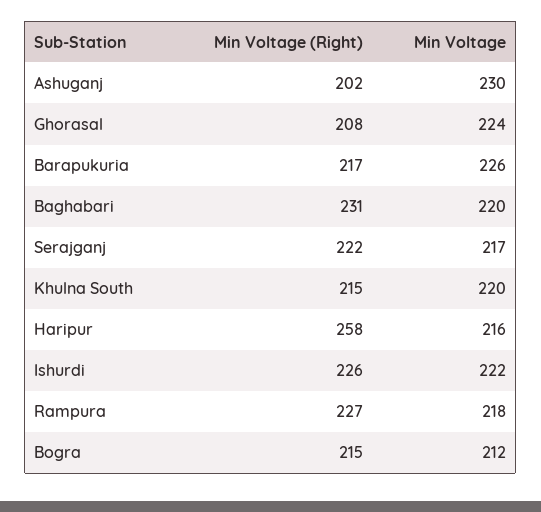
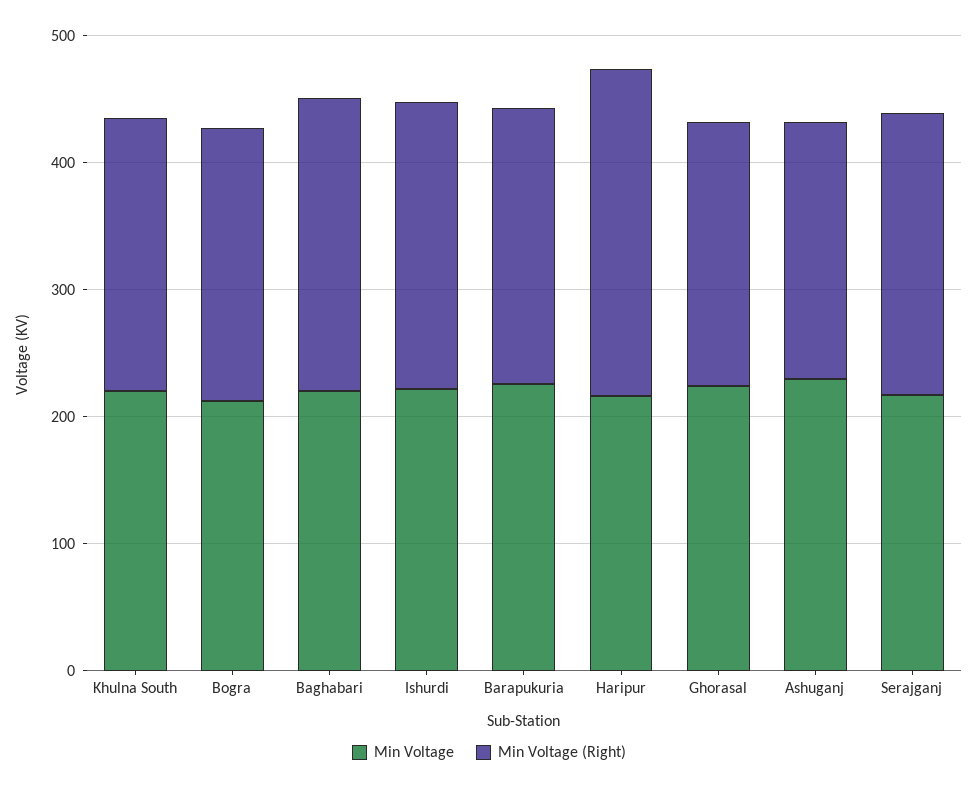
Min Voltage (Right), Rampura: 227 -> none
Min Voltage, Rampura: 218 -> none

